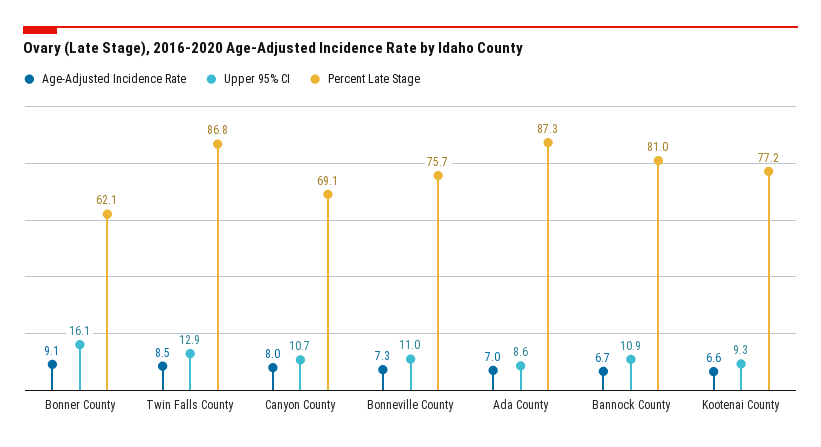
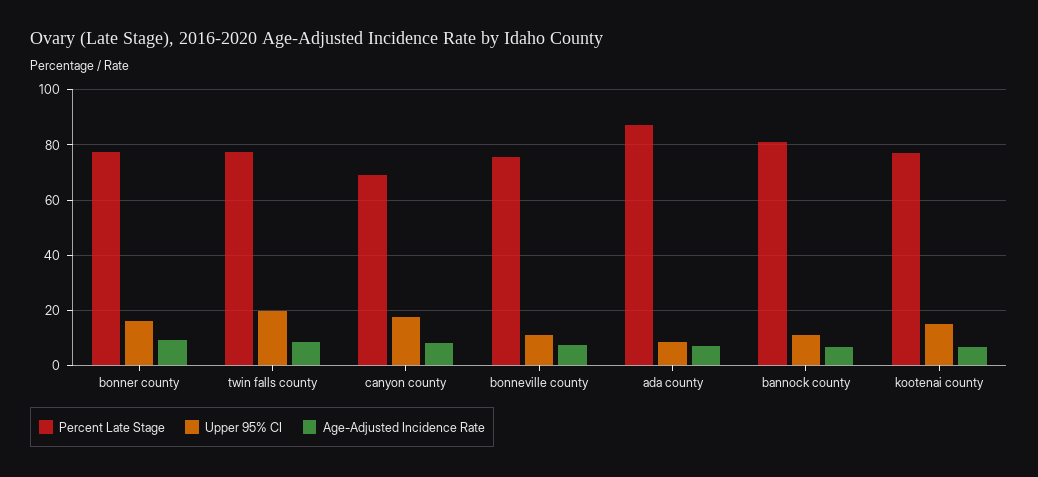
Percent Late Stage, Bonner County: 62.1 -> 77.5
Upper 95% CI, Twin Falls County: 12.9 -> 20
Percent Late Stage, Twin Falls County: 86.8 -> 77.5
Upper 95% CI, Canyon County: 10.7 -> 17.5
Upper 95% CI, Kootenai County: 9.3 -> 15

